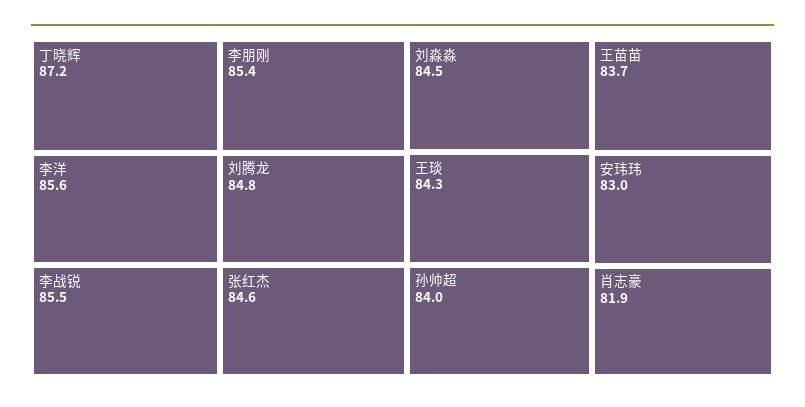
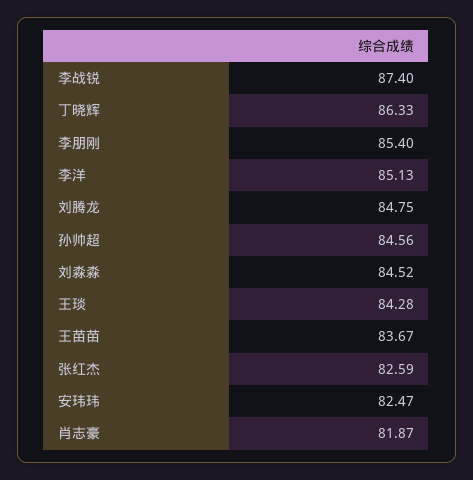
丁晓辉: 87.2 -> 86.33
李洋: 85.6 -> 85.13
李战锐: 85.5 -> 87.4
张红杰: 84.6 -> 82.59
孙帅超: 84 -> 84.56
安玮玮: 83 -> 82.47

